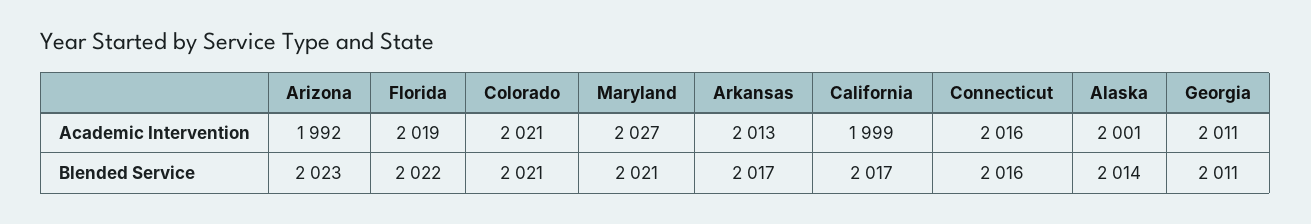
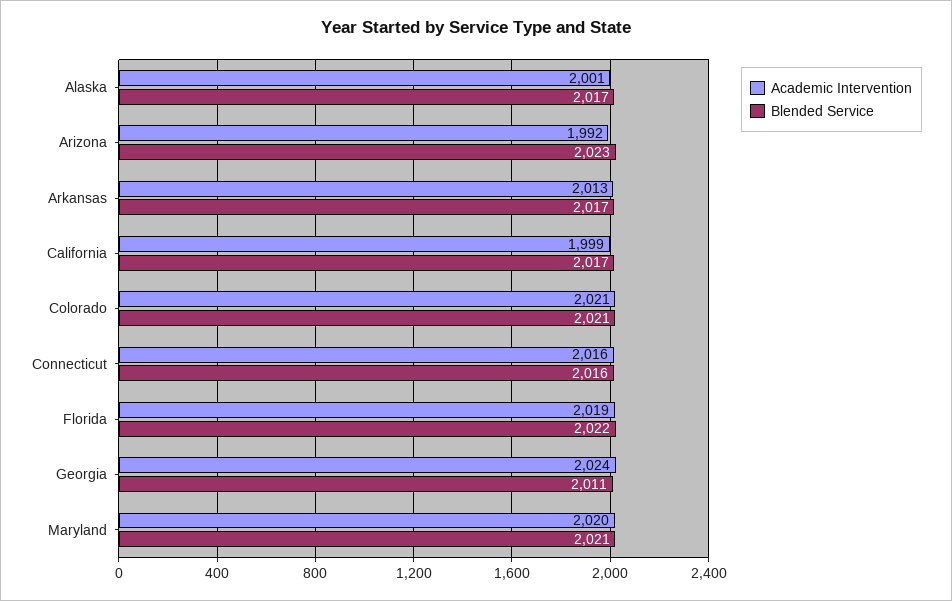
Academic Intervention, Maryland: 2027 -> 2020
Academic Intervention, Georgia: 2011 -> 2024
Blended Service, Alaska: 2014 -> 2017

